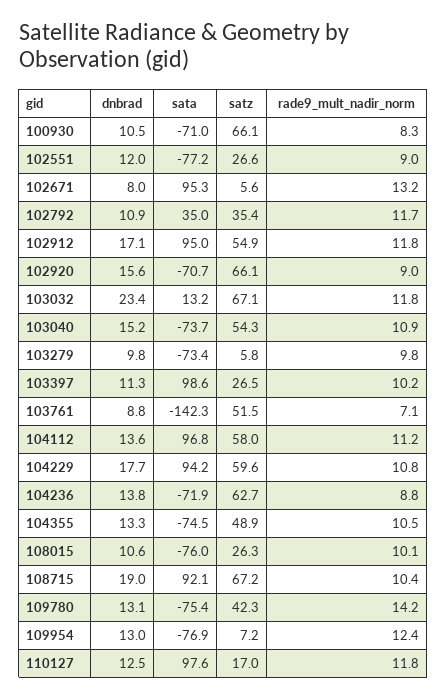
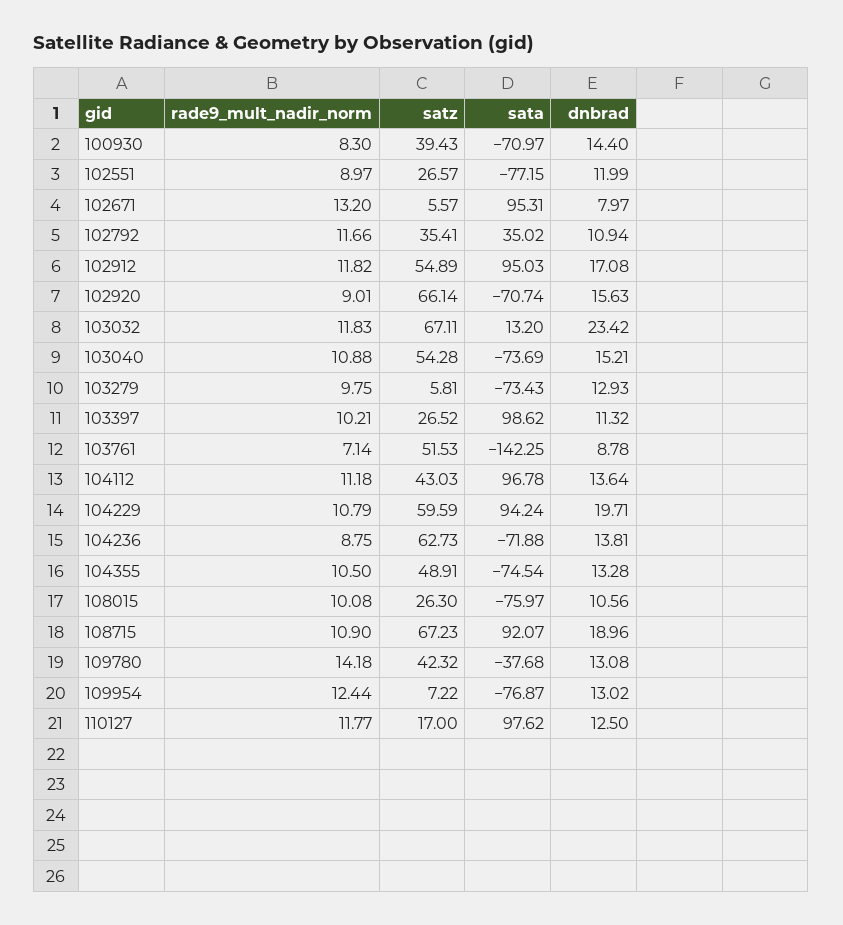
dnbrad, 100930: 10.5 -> 14.4
satz, 100930: 66.1 -> 39.43
dnbrad, 103279: 9.8 -> 12.93
satz, 104112: 58 -> 43.03
dnbrad, 104229: 17.7 -> 19.71
rade9_mult_nadir_norm, 108715: 10.4 -> 10.9
sata, 109780: -75.4 -> -37.68

